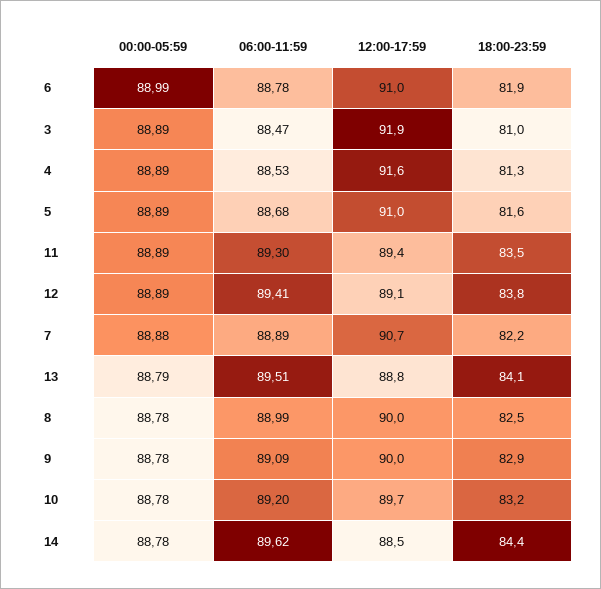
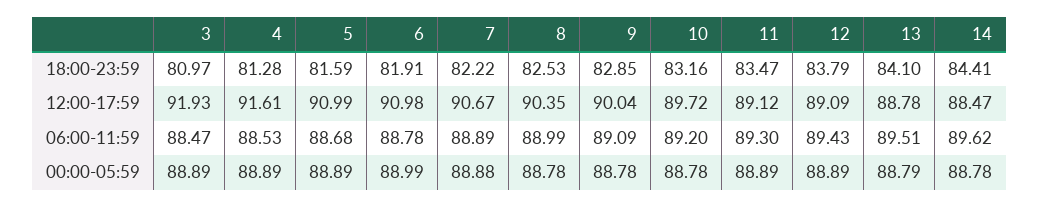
12:00-17:59, 11: 89.4 -> 89.12
06:00-11:59, 12: 89.41 -> 89.43
12:00-17:59, 8: 90 -> 90.35

